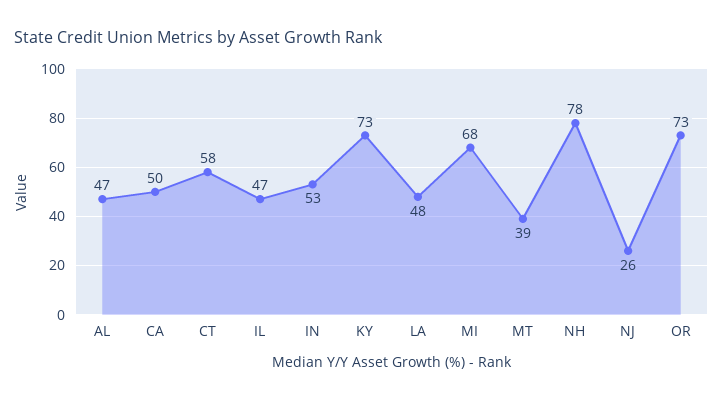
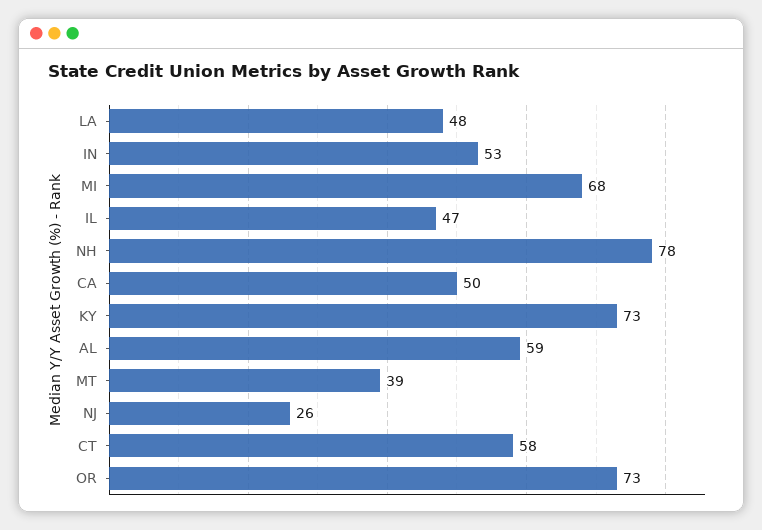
AL: 47 -> 59

